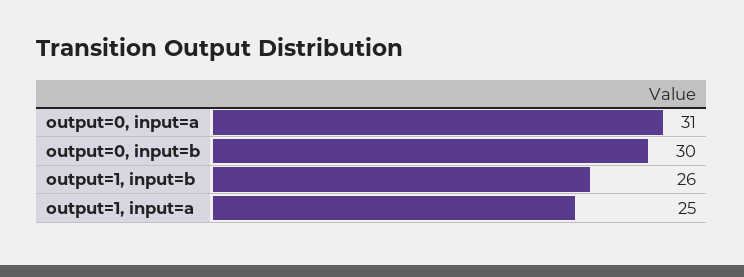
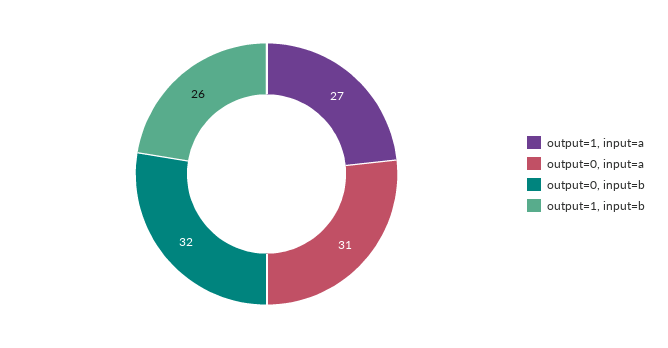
output=0, input=b: 30 -> 32
output=1, input=a: 25 -> 27

